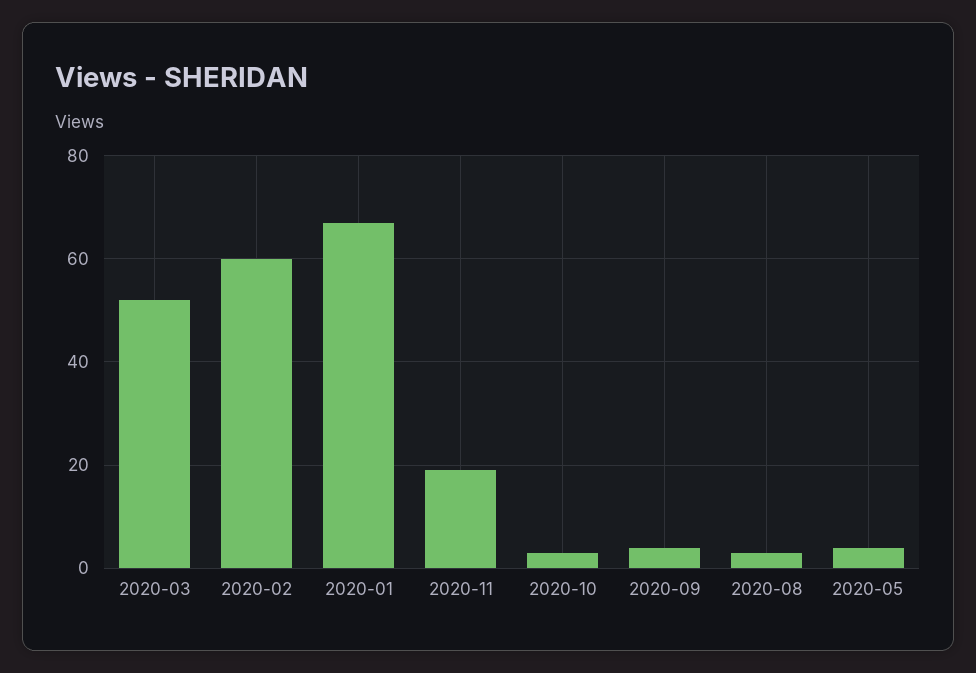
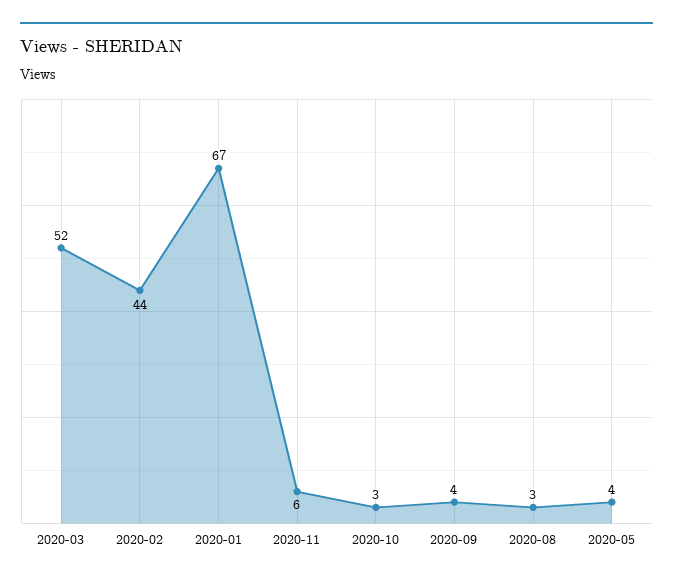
2020-02: 60 -> 44
2020-11: 20 -> 6

